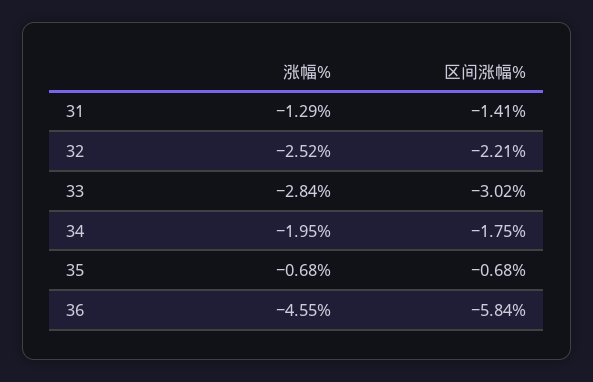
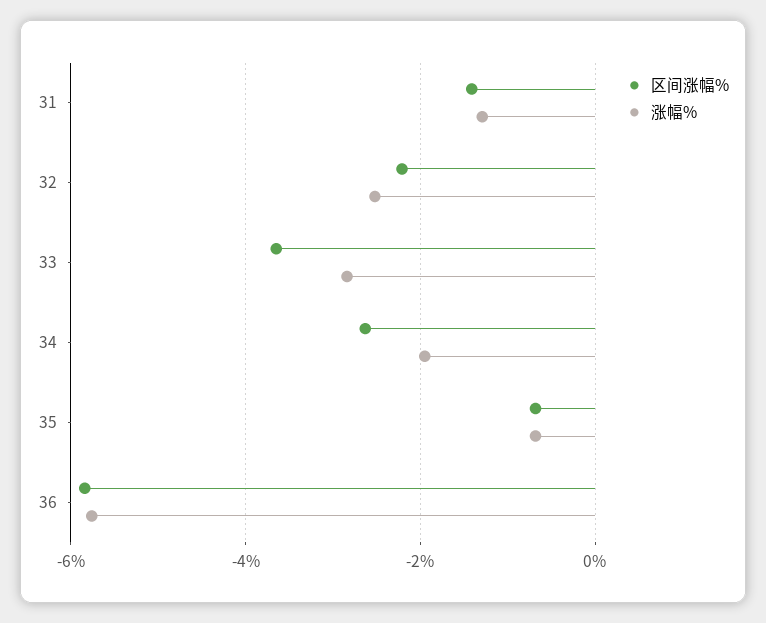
区间涨幅%, 33: -3.02 -> -3.6
区间涨幅%, 34: -1.75 -> -2.6
涨幅%, 36: -4.55 -> -5.8

